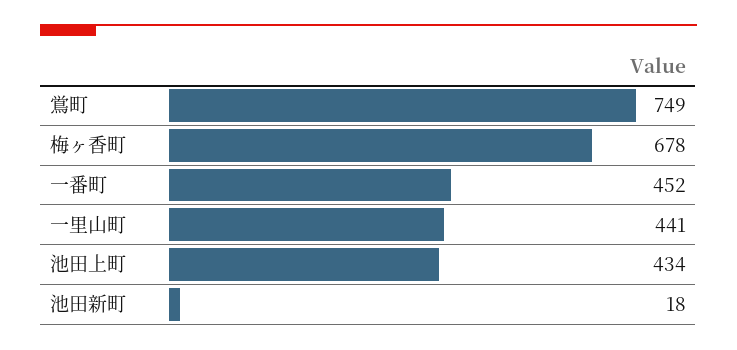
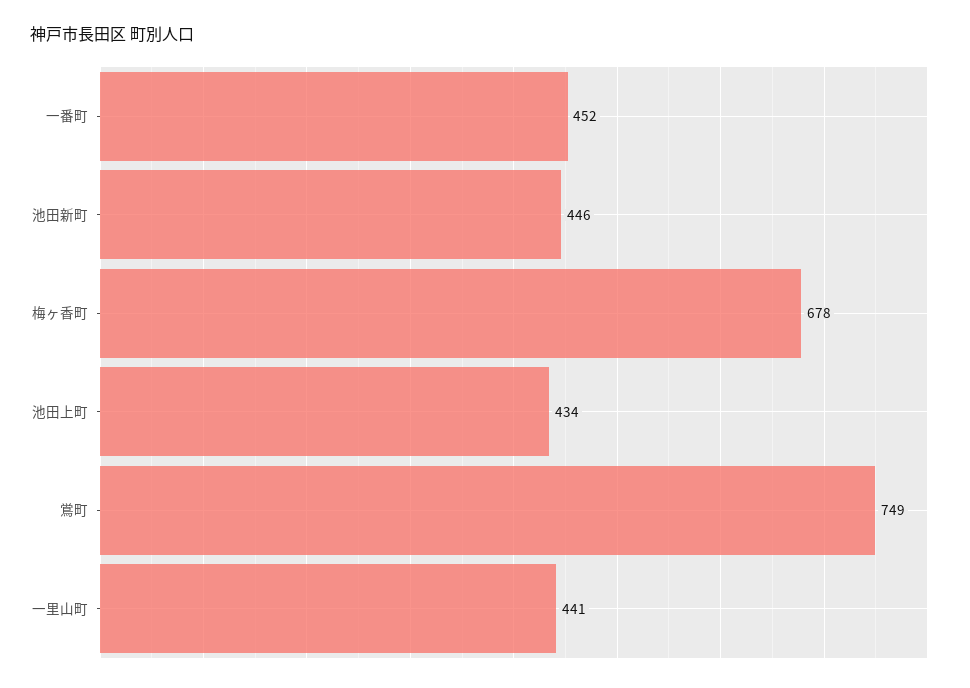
池田新町: 18 -> 446

